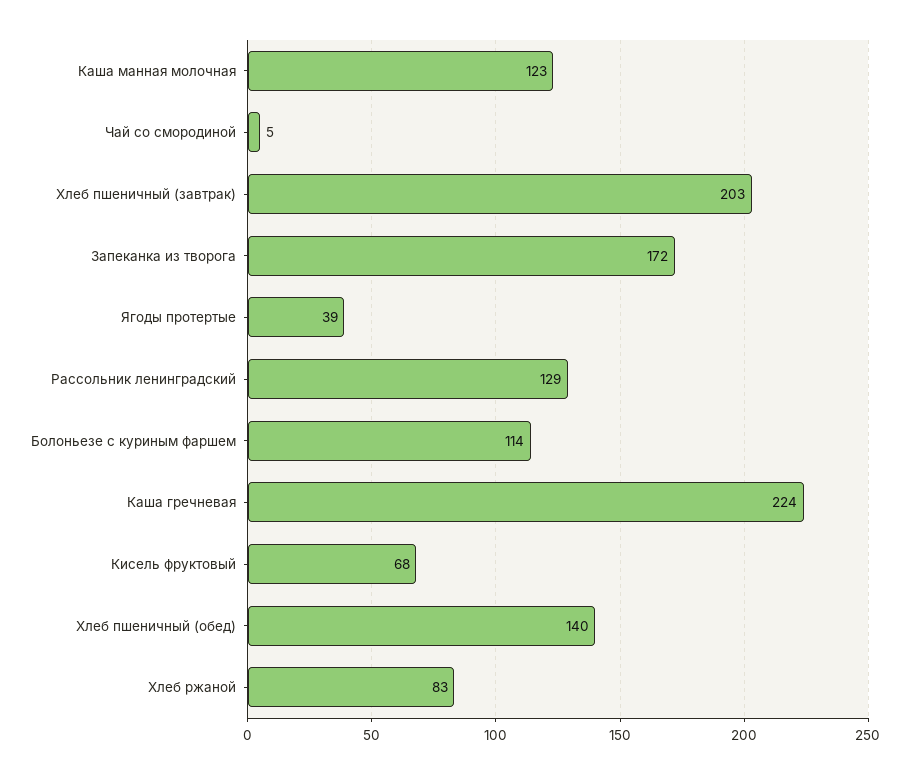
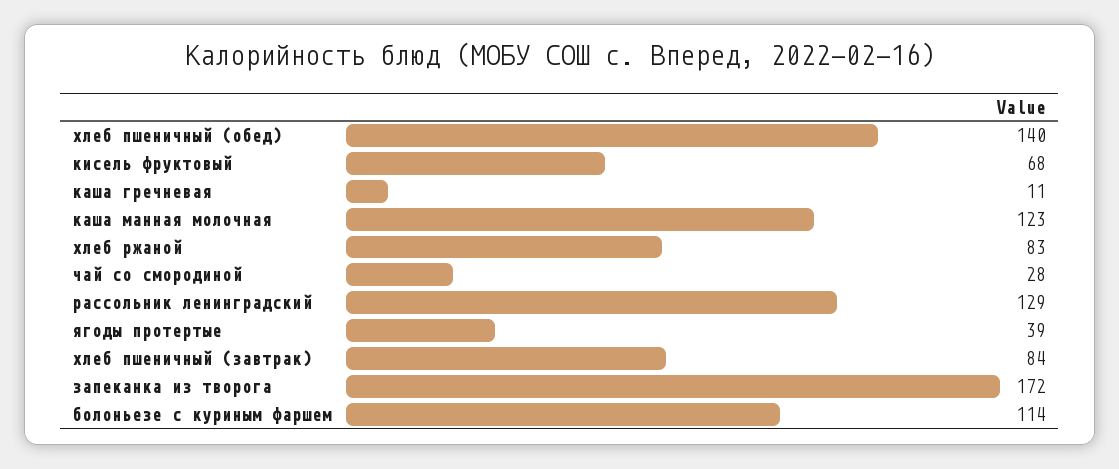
Чай со смородиной: 5 -> 28
Хлеб пшеничный (завтрак): 203 -> 84
Каша гречневая: 224 -> 11

